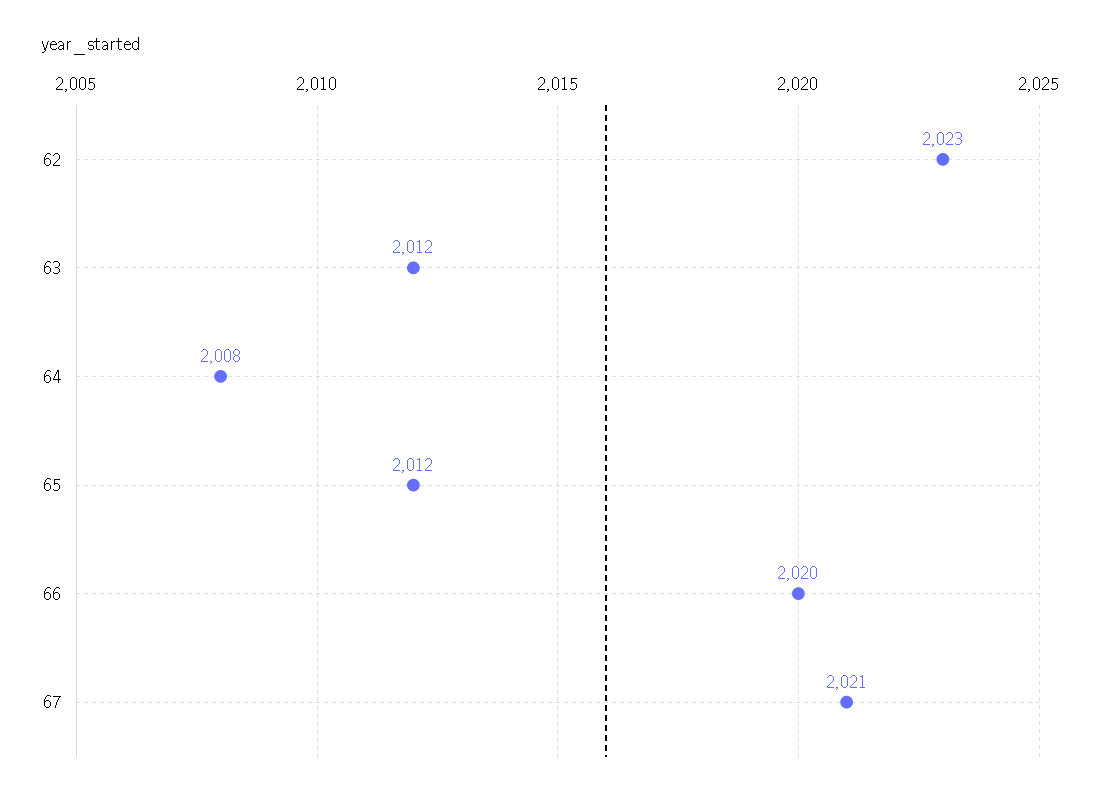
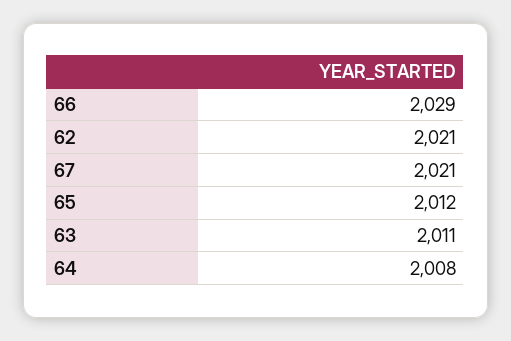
62: 2023 -> 2021
63: 2012 -> 2011
66: 2020 -> 2029

